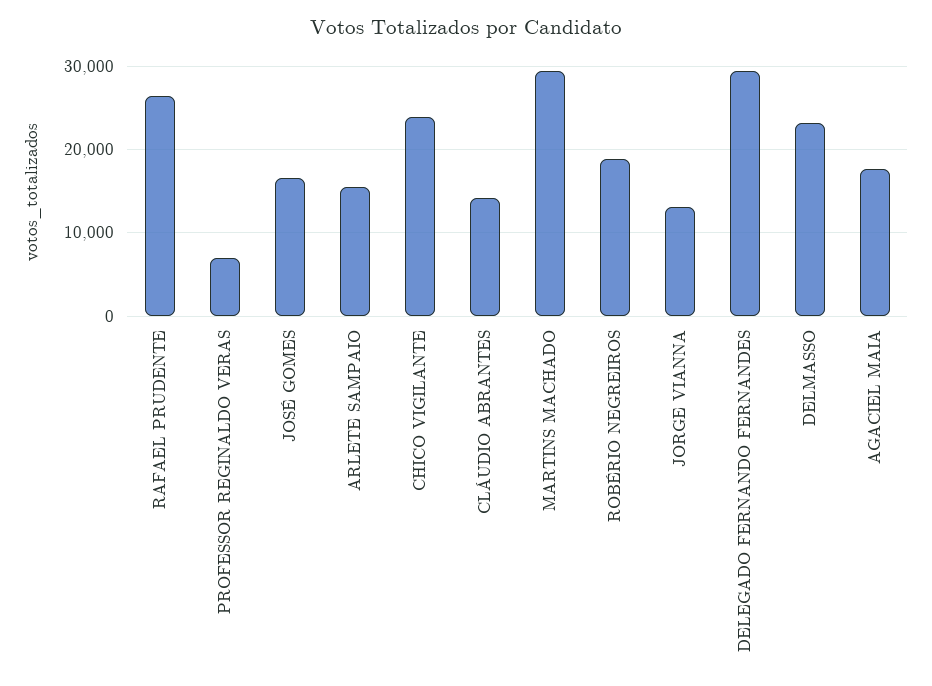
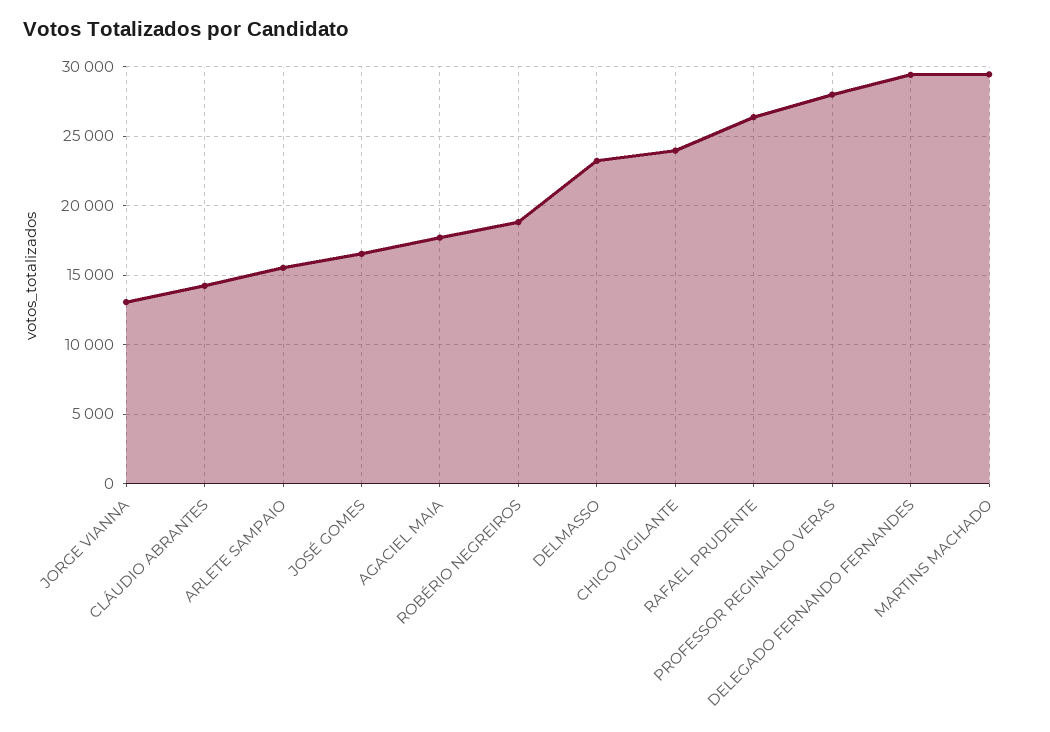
PROFESSOR REGINALDO VERAS: 7000 -> 28000

